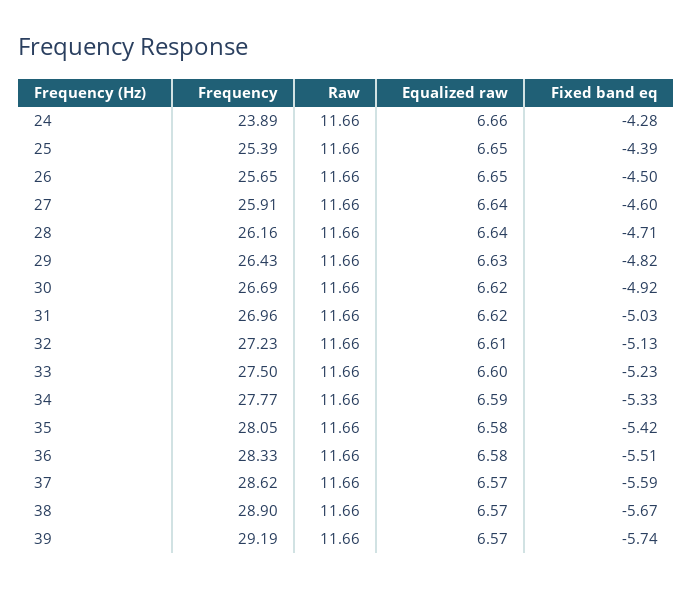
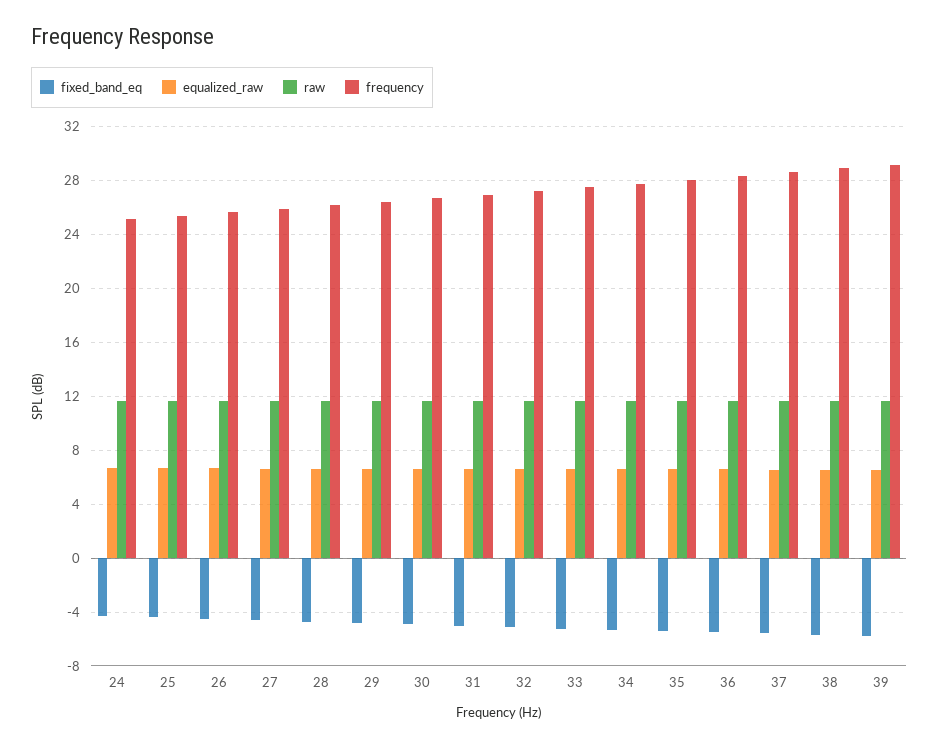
Frequency, 24: 23.89 -> 25

